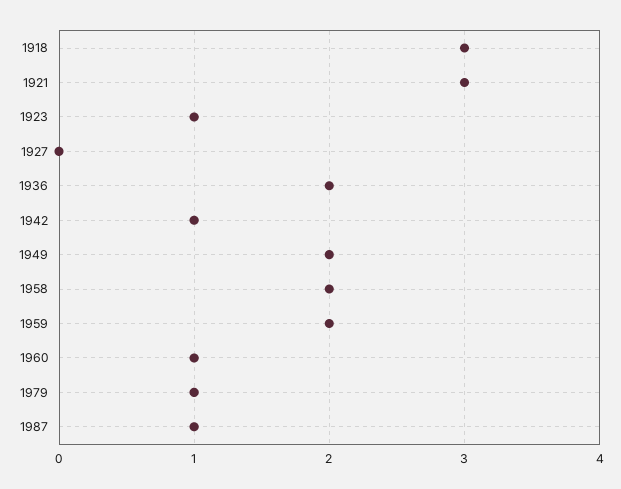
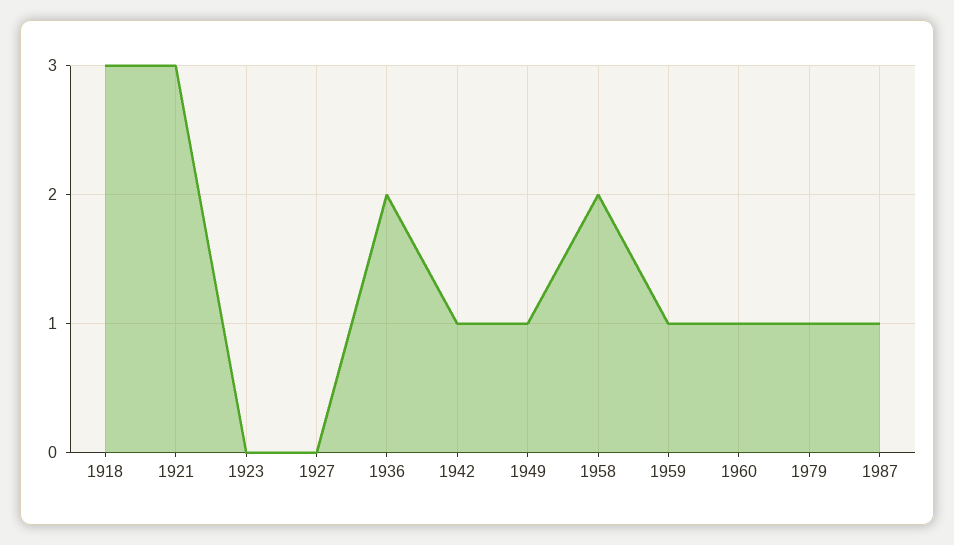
1923: 1 -> 0
1949: 2 -> 1
1959: 2 -> 1

